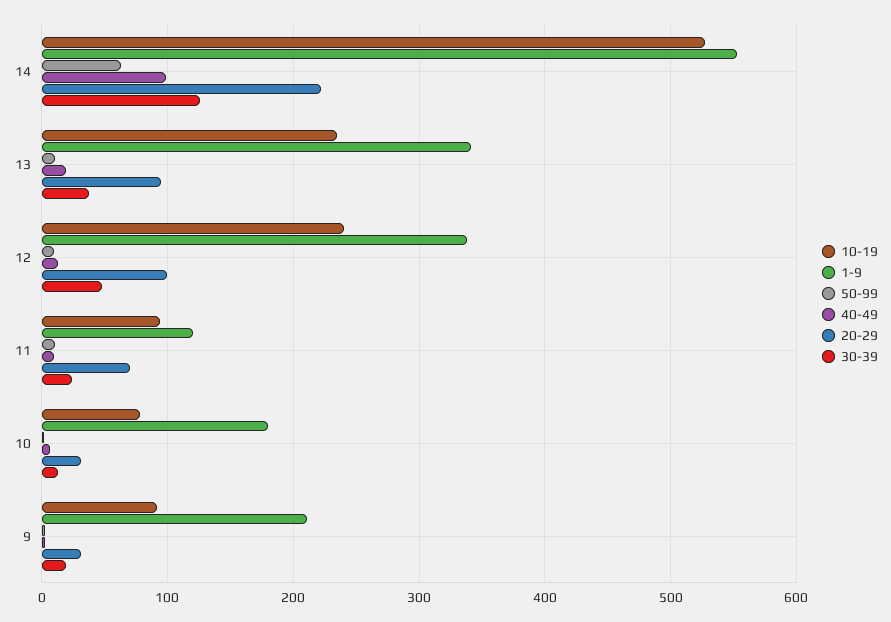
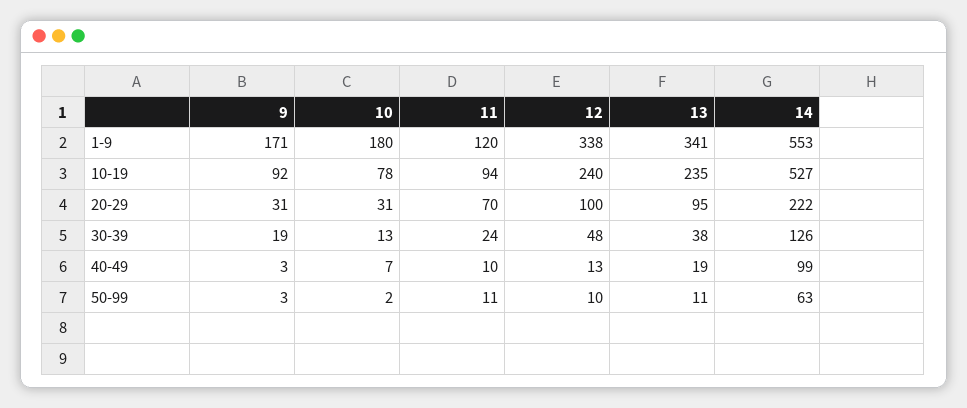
1-9, 9: 210 -> 171

